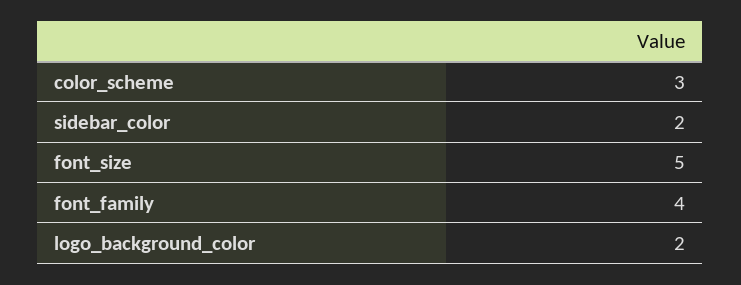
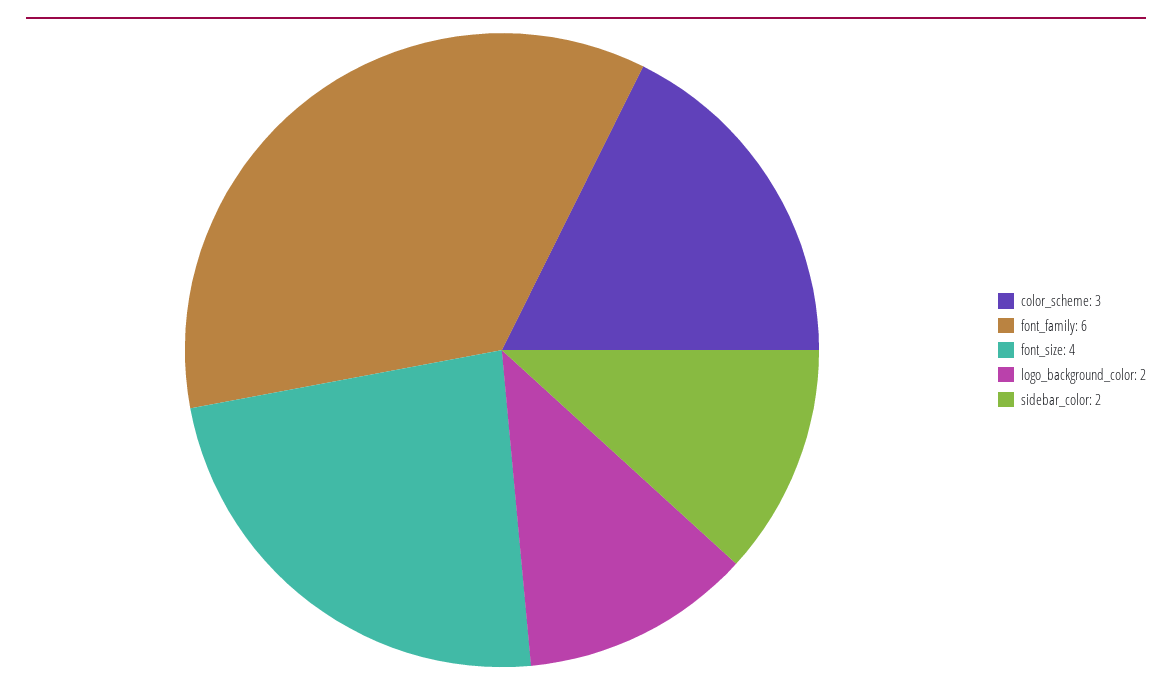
font_size: 5 -> 4
font_family: 4 -> 6

